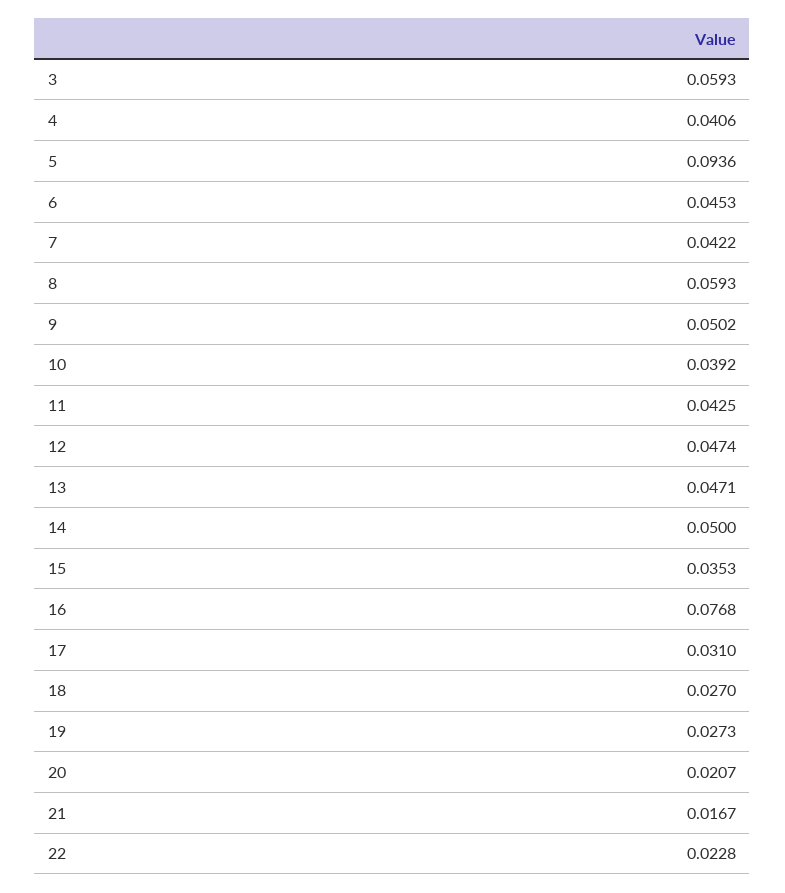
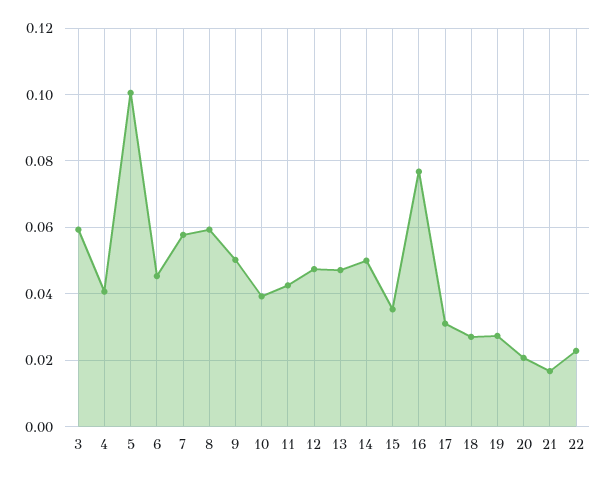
5: 0.0936 -> 0.1
7: 0.0422 -> 0.058

